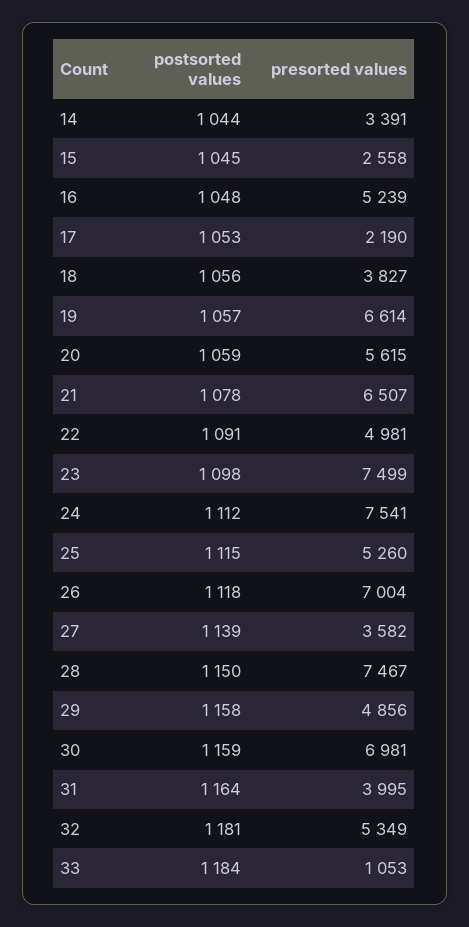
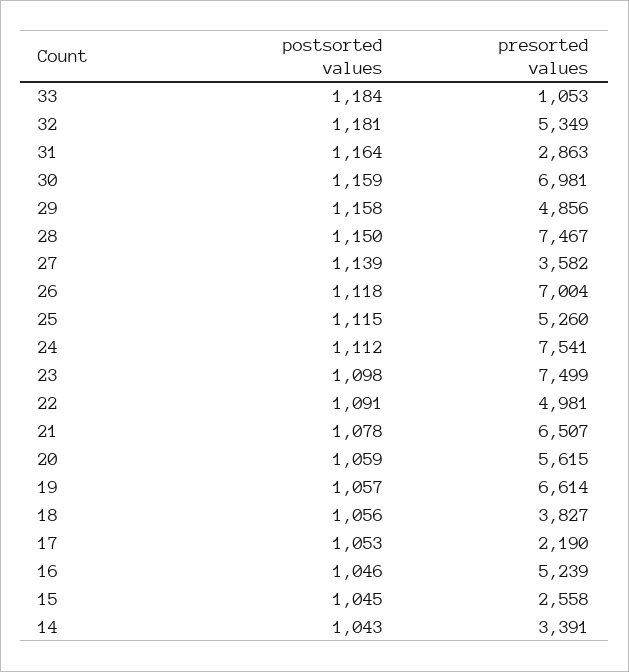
postsorted values, 14: 1044 -> 1043
postsorted values, 16: 1048 -> 1046
presorted values, 31: 3995 -> 2863

